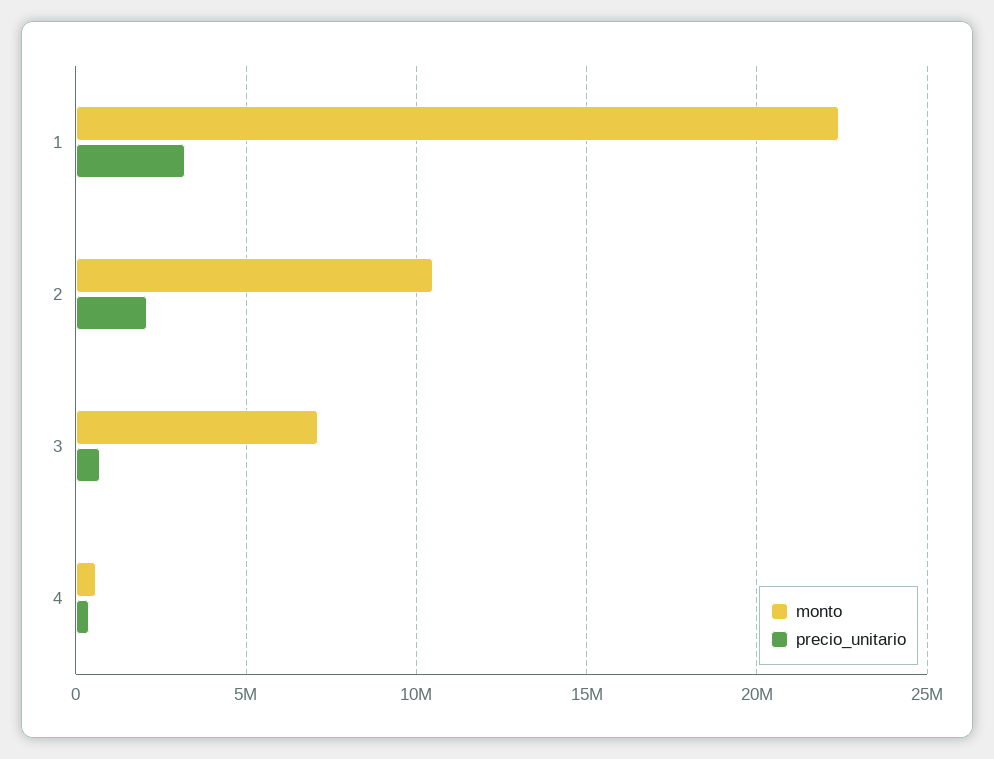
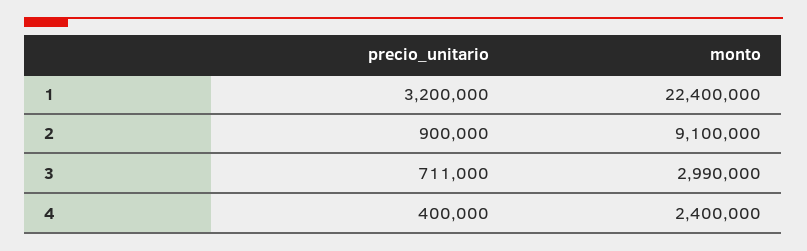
monto, 2: 10500000 -> 9100000
precio_unitario, 2: 2000000 -> 900000
monto, 3: 7000000 -> 2990000
monto, 4: 500000 -> 2400000

